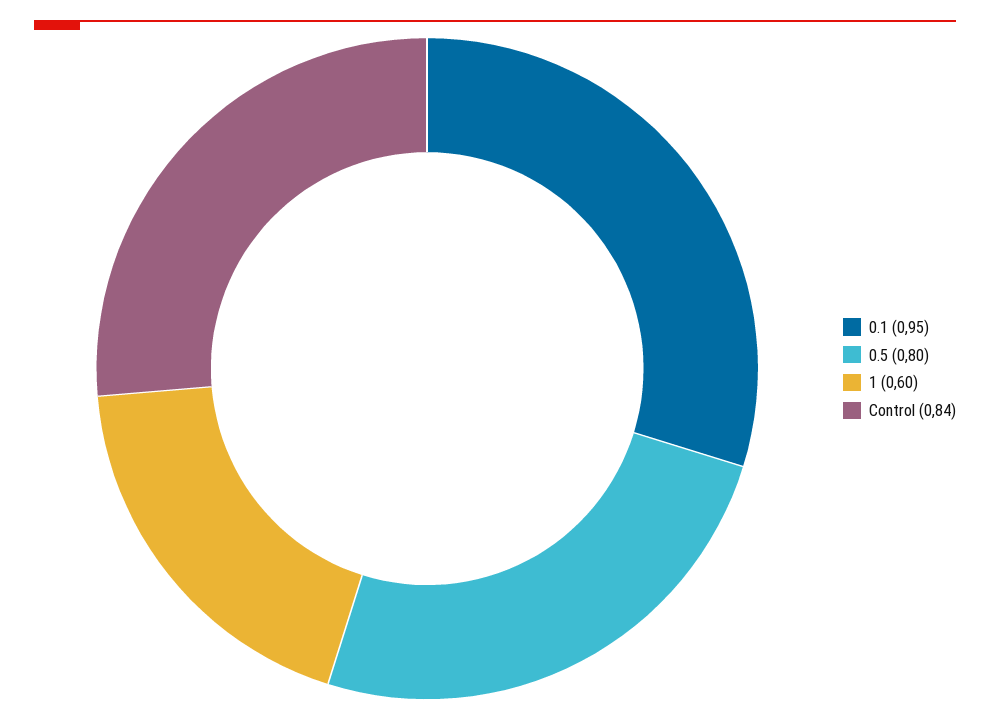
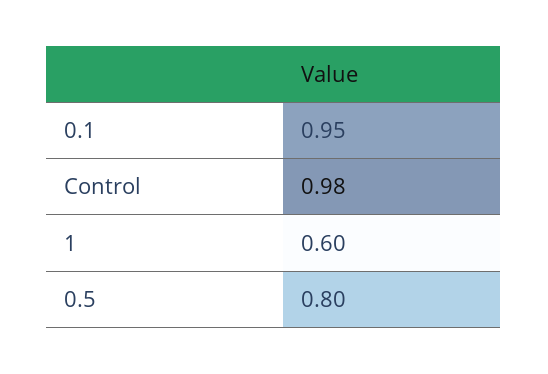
Control: 0.84 -> 0.98

